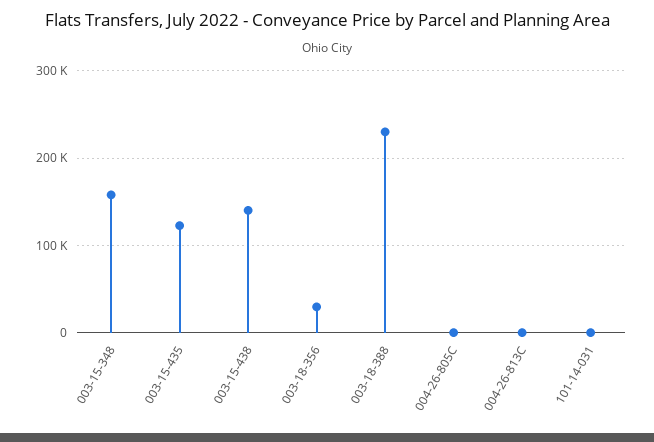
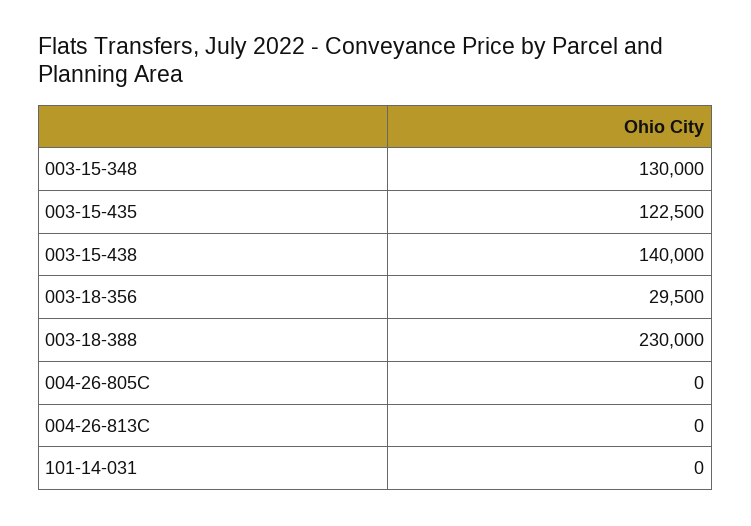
003-15-348: 160000 -> 130000

